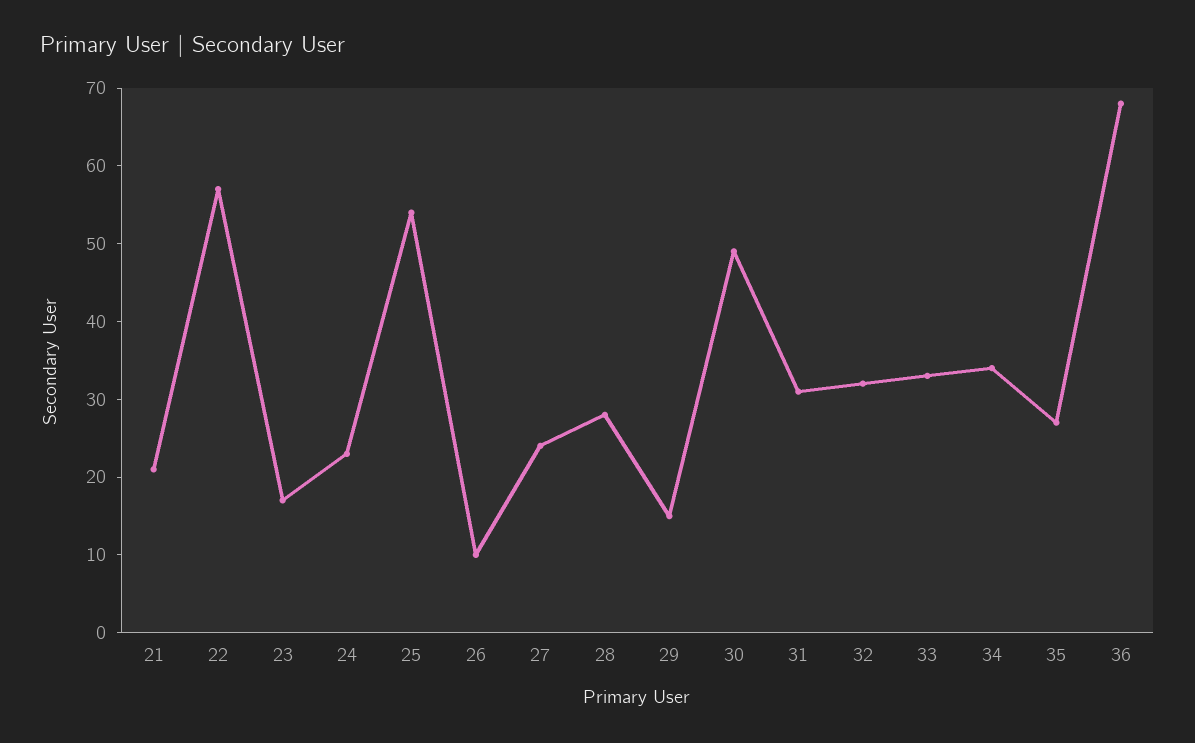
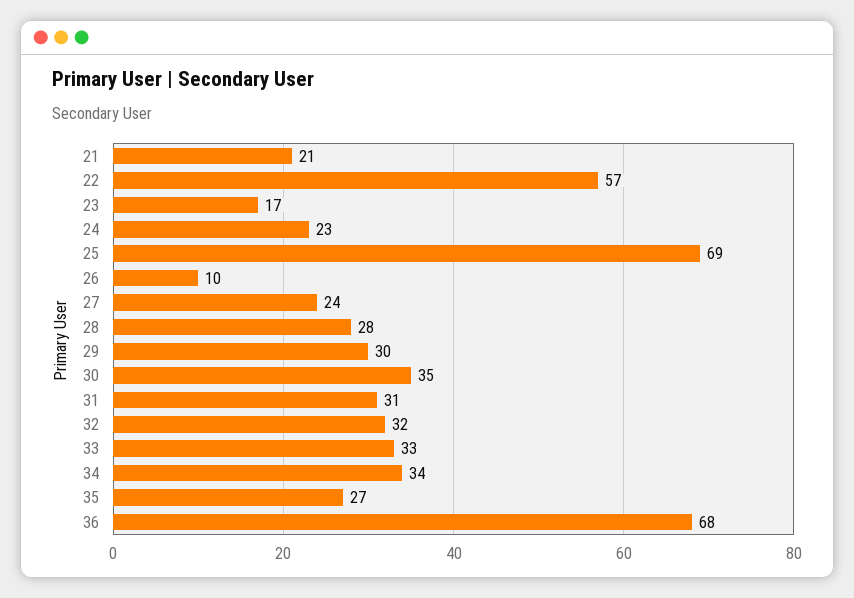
25: 55 -> 69
29: 15 -> 30
30: 50 -> 35

